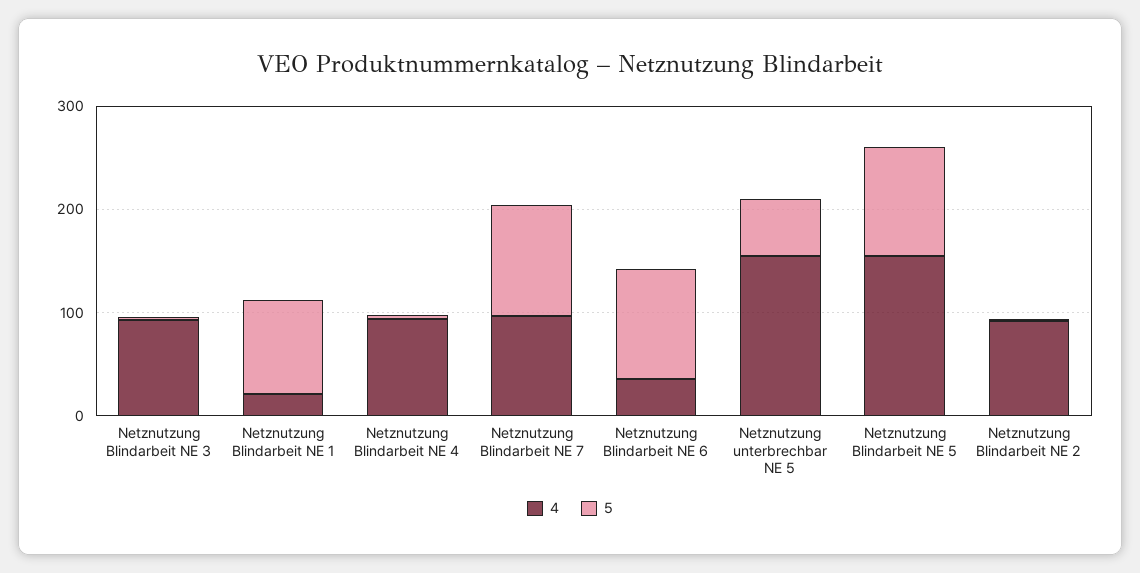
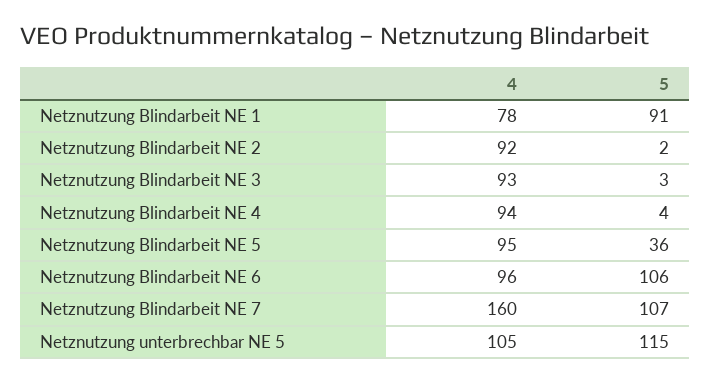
4, Netznutzung Blindarbeit NE 1: 20 -> 78
4, Netznutzung Blindarbeit NE 7: 100 -> 160
4, Netznutzung Blindarbeit NE 6: 40 -> 96
4, Netznutzung unterbrechbar NE 5: 160 -> 105
5, Netznutzung unterbrechbar NE 5: 60 -> 115
4, Netznutzung Blindarbeit NE 5: 160 -> 95
5, Netznutzung Blindarbeit NE 5: 100 -> 36

